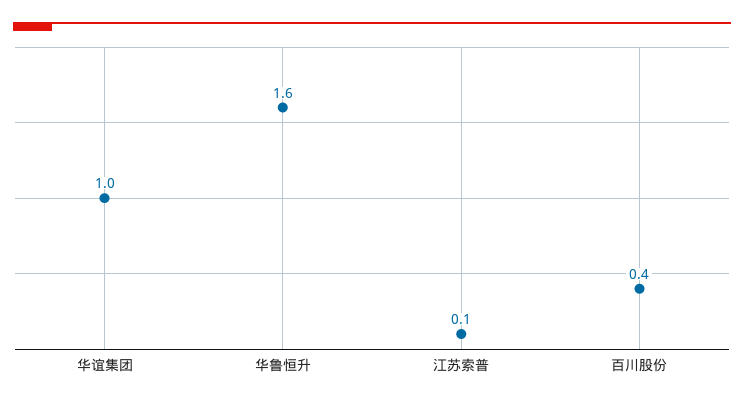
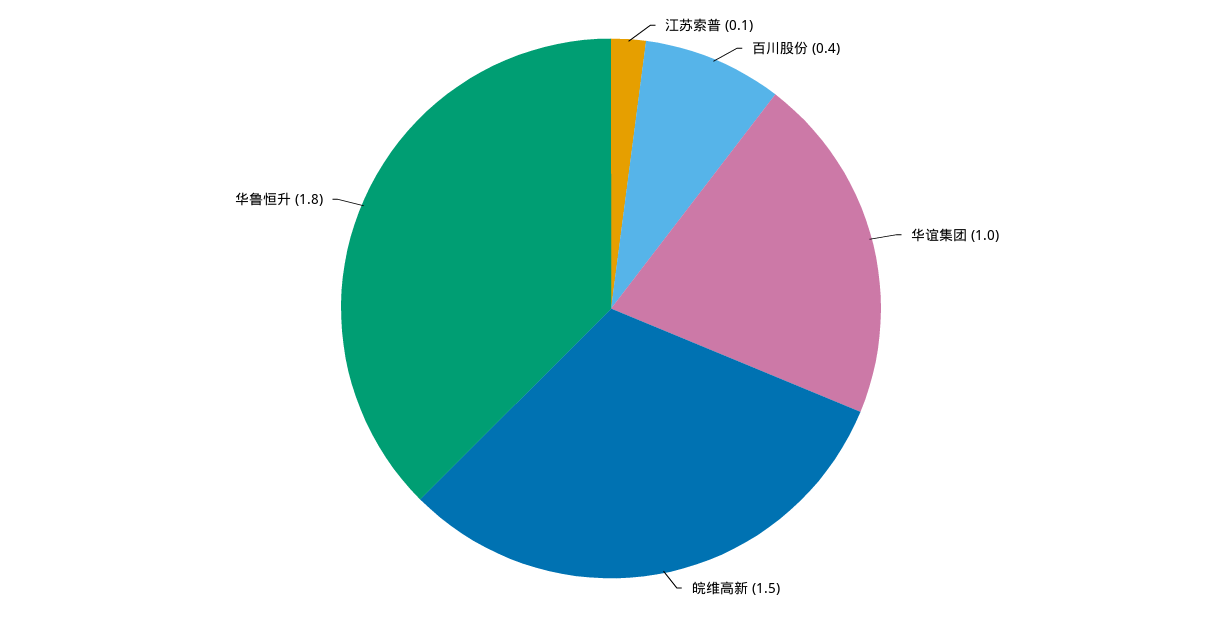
华鲁恒升: 1.6 -> 1.8
皖维高新: none -> 1.5

